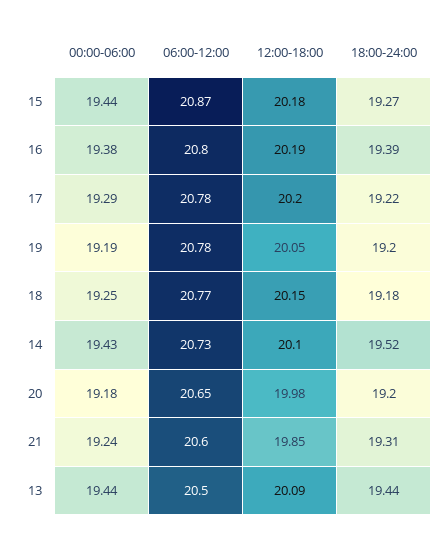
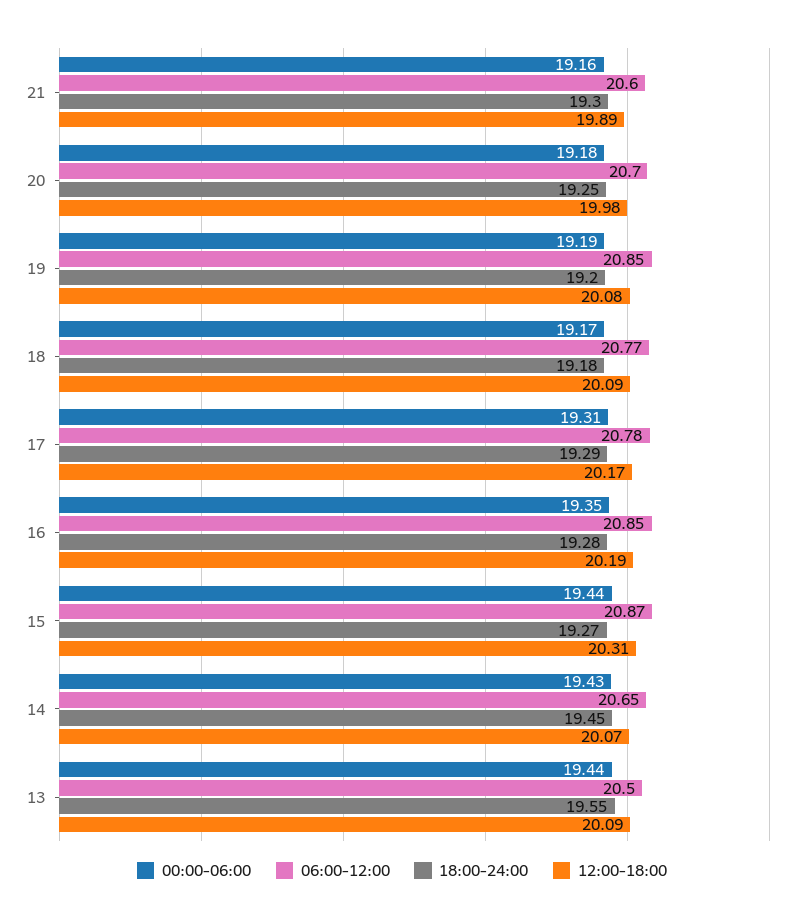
12:00-18:00, 15: 20.18 -> 20.31
00:00-06:00, 16: 19.38 -> 19.35
06:00-12:00, 16: 20.8 -> 20.85
18:00-24:00, 16: 19.39 -> 19.28
00:00-06:00, 17: 19.29 -> 19.31
12:00-18:00, 17: 20.2 -> 20.17
18:00-24:00, 17: 19.22 -> 19.29
06:00-12:00, 19: 20.78 -> 20.85
12:00-18:00, 19: 20.05 -> 20.08
00:00-06:00, 18: 19.25 -> 19.17
12:00-18:00, 18: 20.15 -> 20.09
06:00-12:00, 14: 20.73 -> 20.65
12:00-18:00, 14: 20.1 -> 20.07
18:00-24:00, 14: 19.52 -> 19.45
06:00-12:00, 20: 20.65 -> 20.7
18:00-24:00, 20: 19.2 -> 19.25
00:00-06:00, 21: 19.24 -> 19.16
12:00-18:00, 21: 19.85 -> 19.89
18:00-24:00, 21: 19.31 -> 19.3
18:00-24:00, 13: 19.44 -> 19.55

